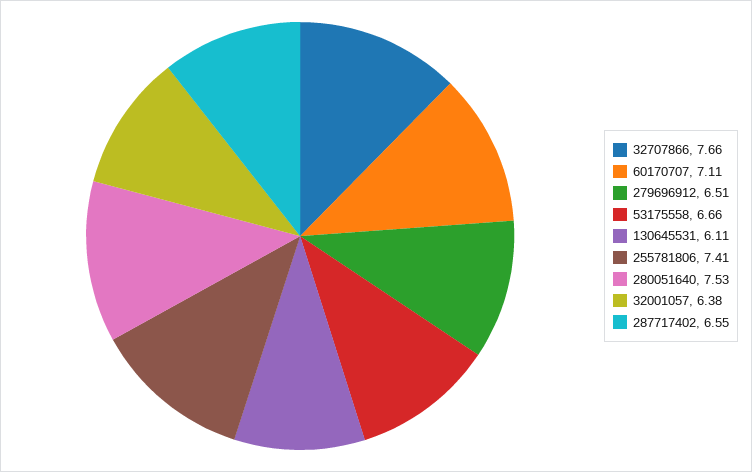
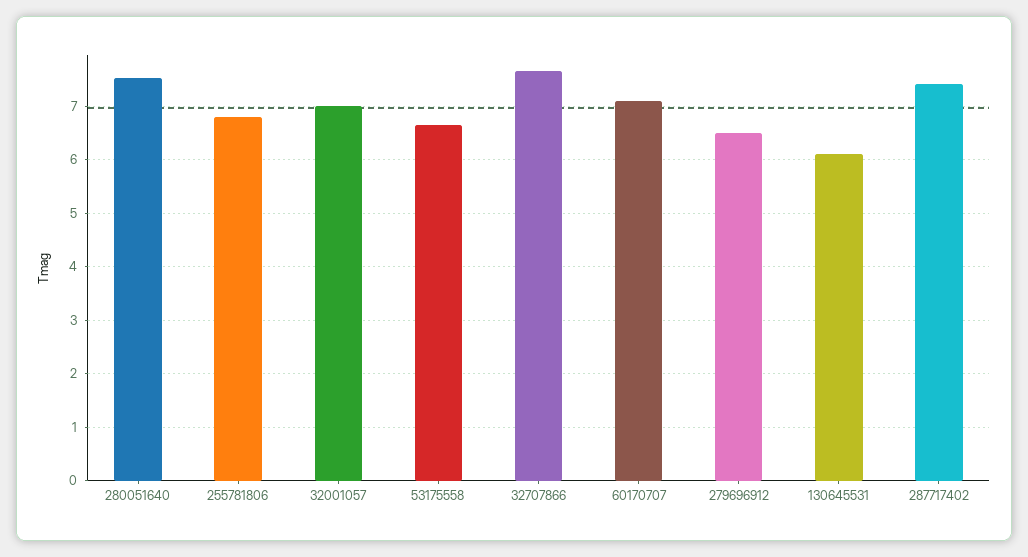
255781806: 7.41 -> 6.8
32001057: 6.38 -> 7
287717402: 6.55 -> 7.4

